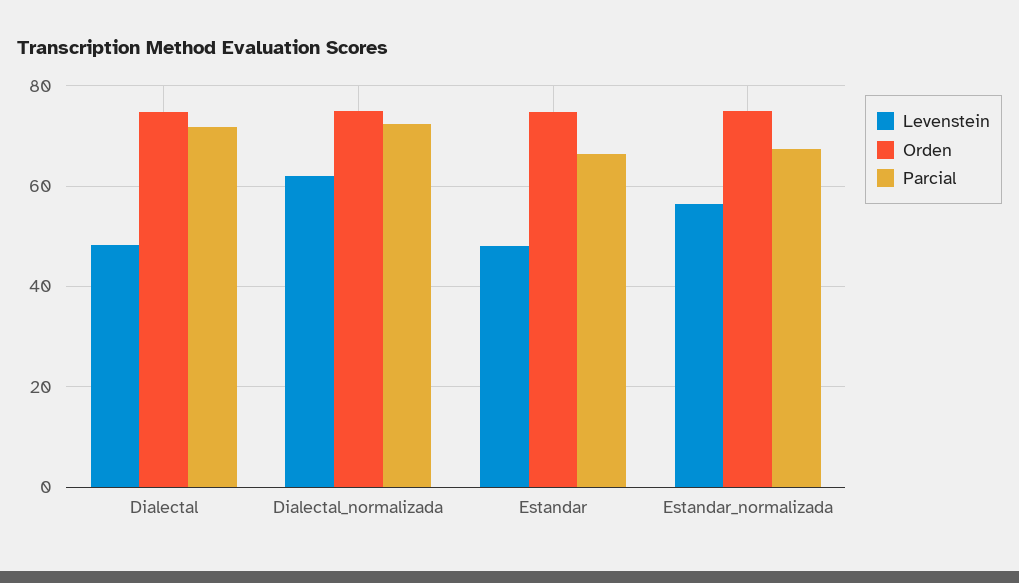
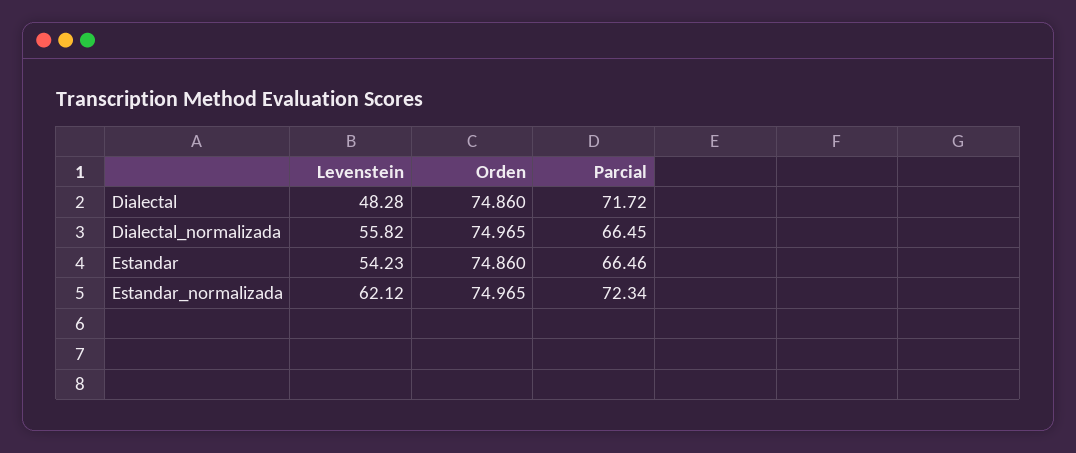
Levenstein, Dialectal_normalizada: 62 -> 55.82
Parcial, Dialectal_normalizada: 72 -> 66.45
Levenstein, Estandar: 48 -> 54.23
Levenstein, Estandar_normalizada: 56 -> 62.12
Parcial, Estandar_normalizada: 68 -> 72.34

